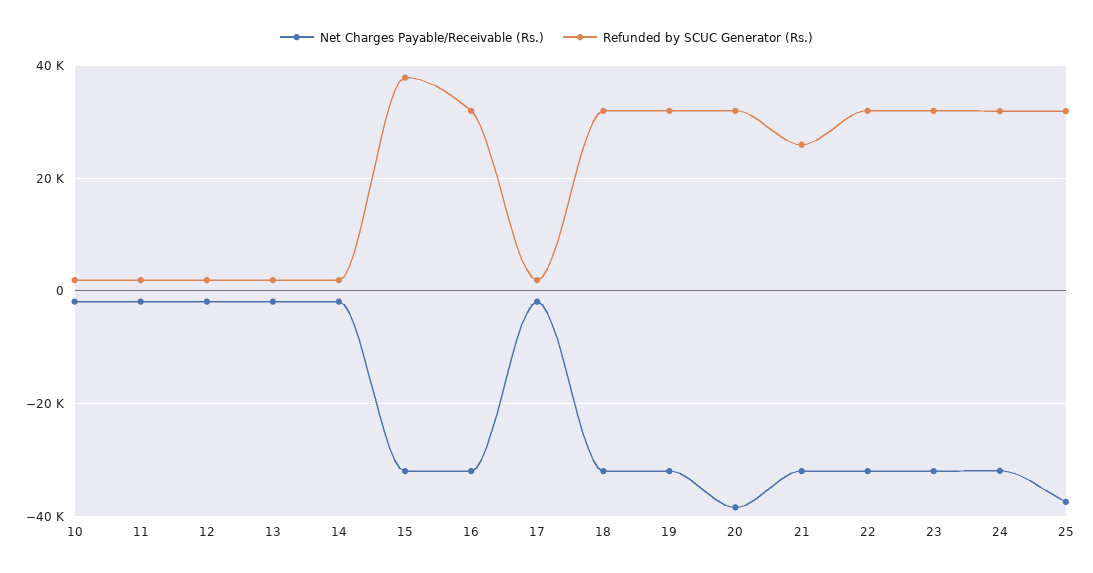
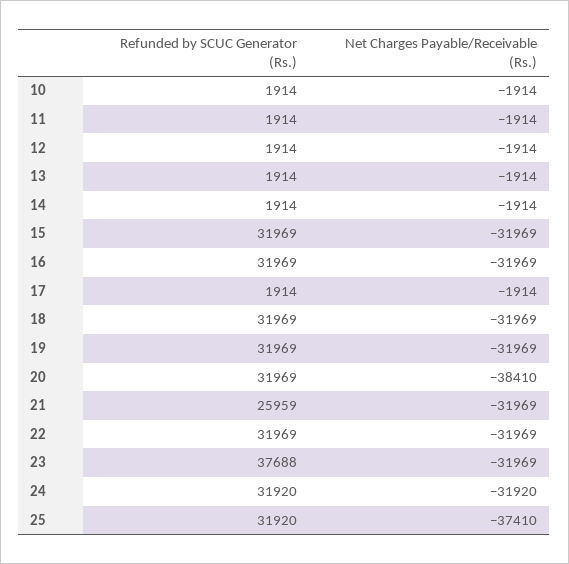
Refunded by SCUC Generator (Rs.), 15: 38000 -> 31969
Refunded by SCUC Generator (Rs.), 23: 32000 -> 37688

